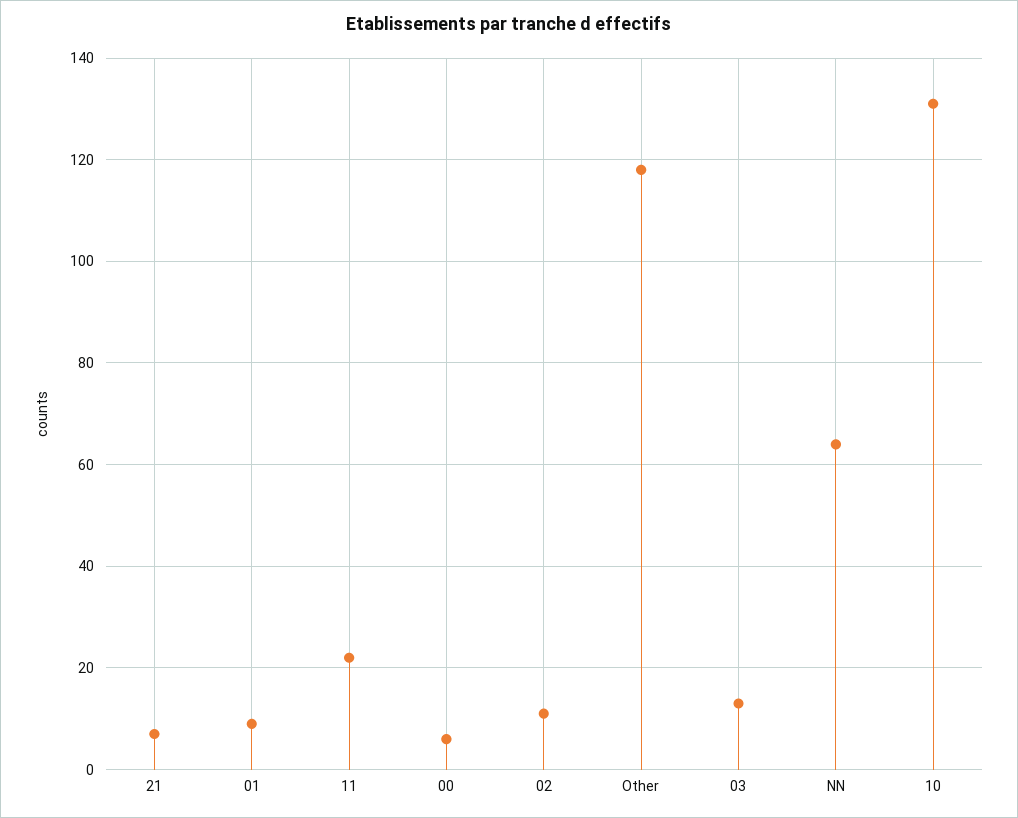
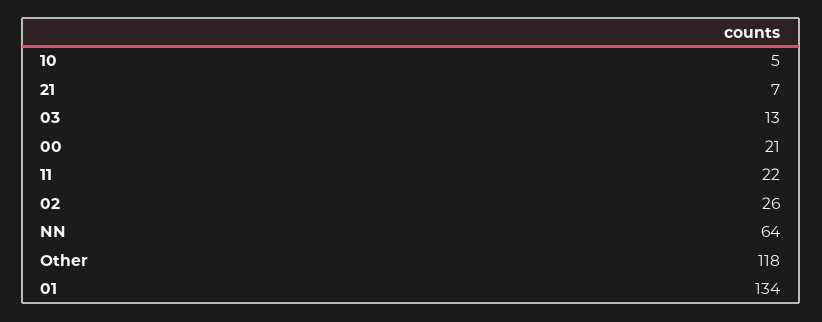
01: 10 -> 134
00: 5 -> 21
02: 10 -> 26
10: 130 -> 5

